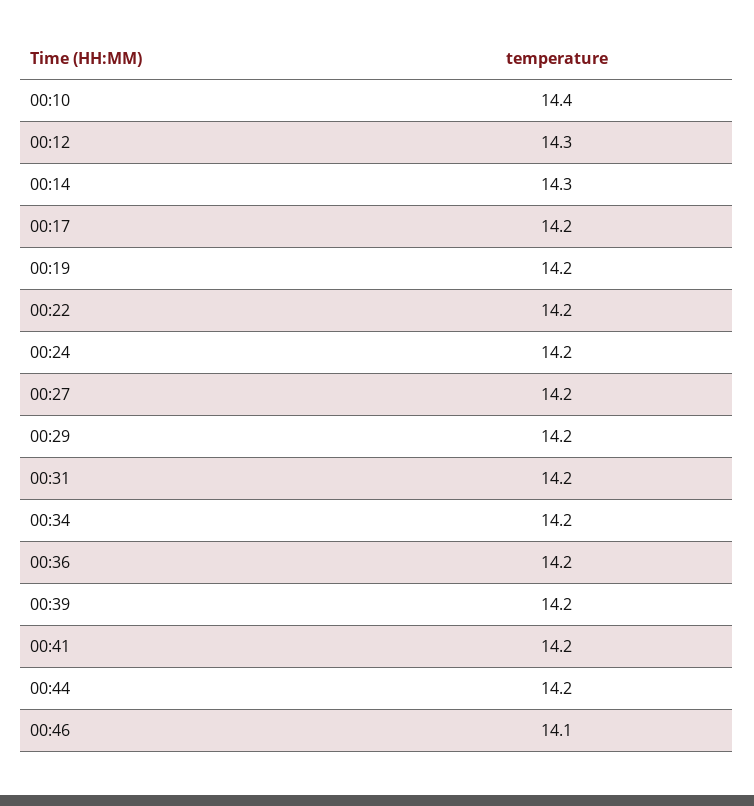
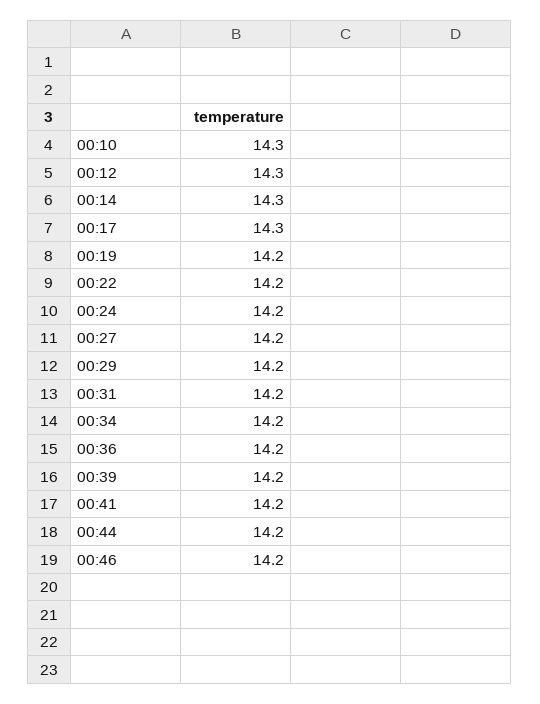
00:10: 14.4 -> 14.3
00:17: 14.2 -> 14.3
00:46: 14.1 -> 14.2

